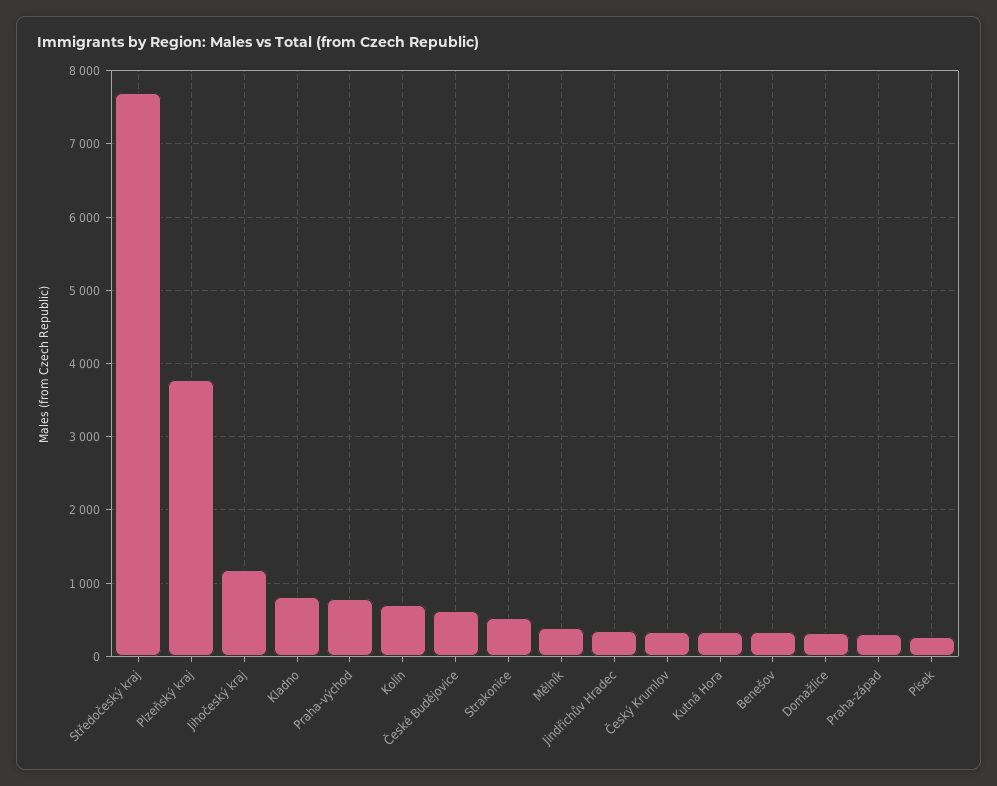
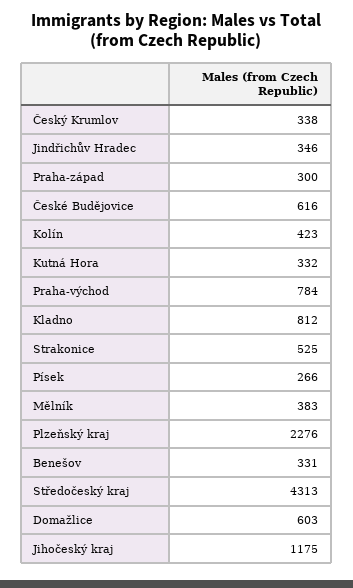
Středočeský kraj: 7700 -> 4313
Plzeňský kraj: 3800 -> 2276
Kolín: 700 -> 423
Domažlice: 300 -> 603

